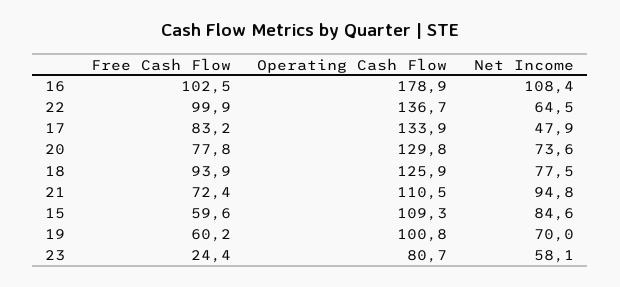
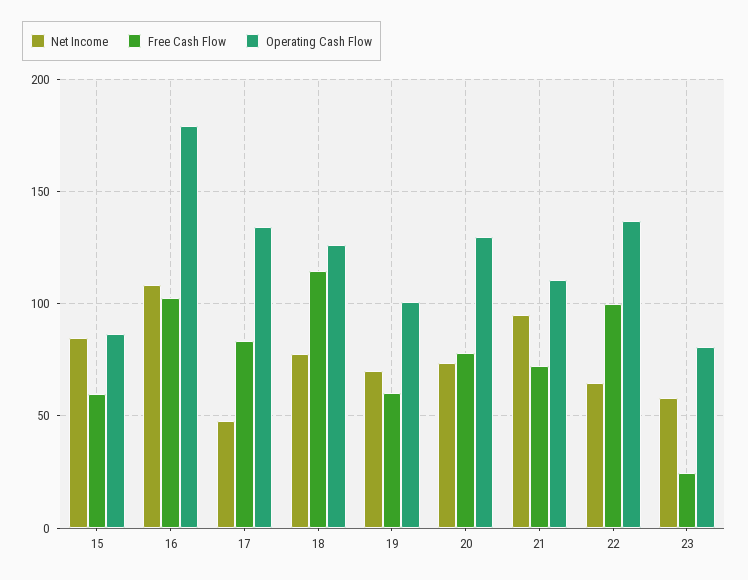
Free Cash Flow, 18: 93.9 -> 115
Operating Cash Flow, 15: 109.3 -> 85

